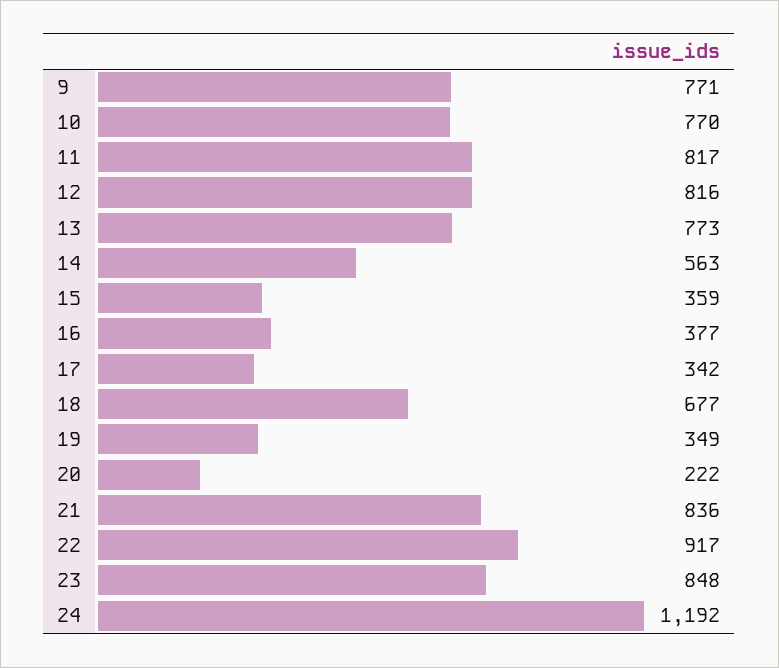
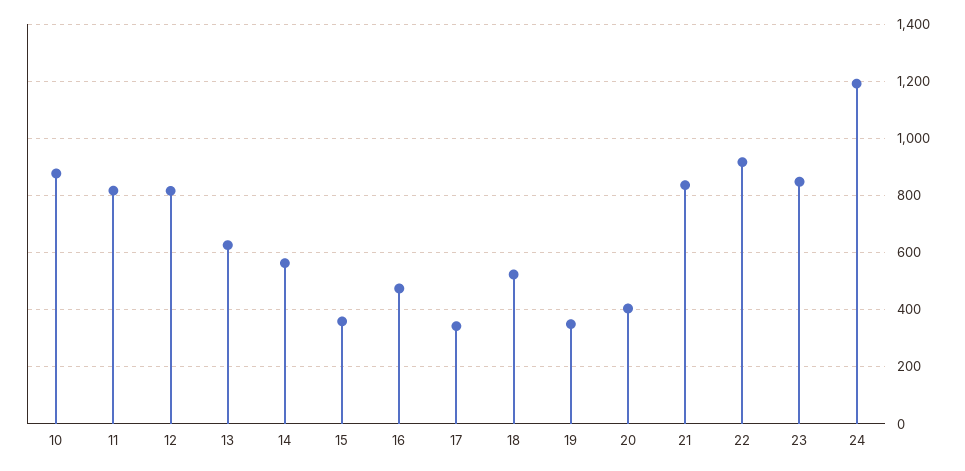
9: 771 -> none
10: 770 -> 875
13: 773 -> 625
16: 377 -> 475
18: 677 -> 525
20: 222 -> 400

